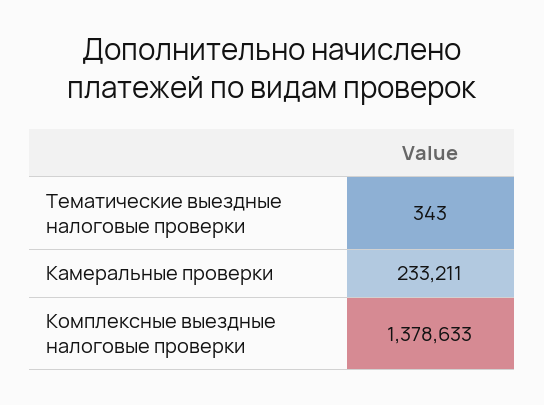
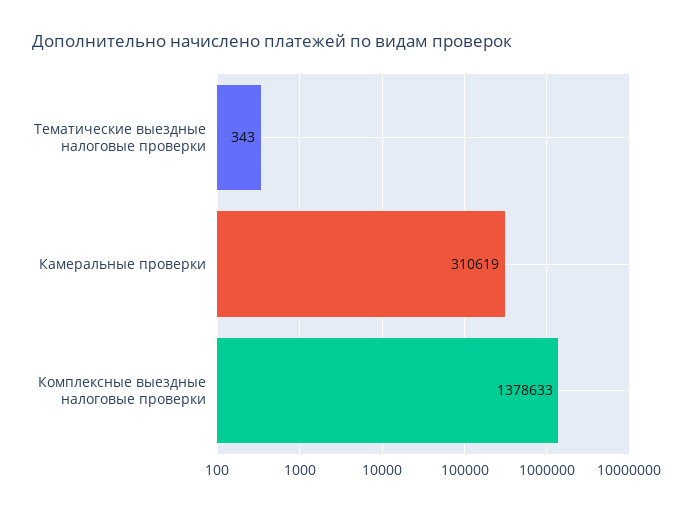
Камеральные проверки: 233211 -> 310619

